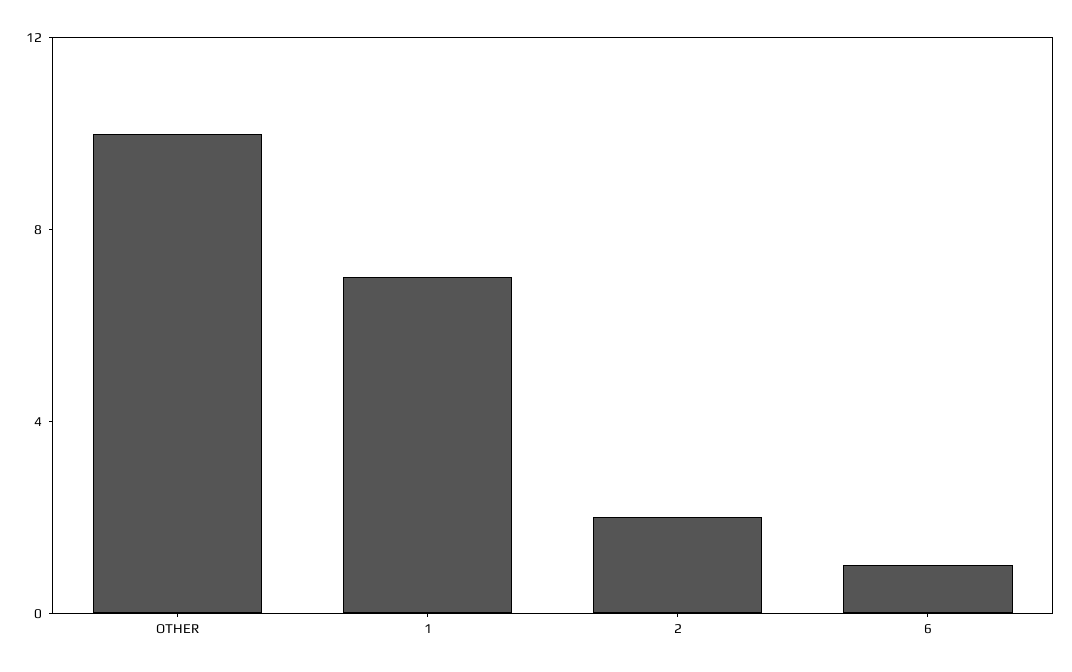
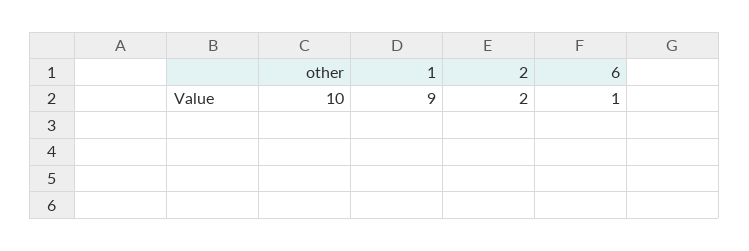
1: 7 -> 9

